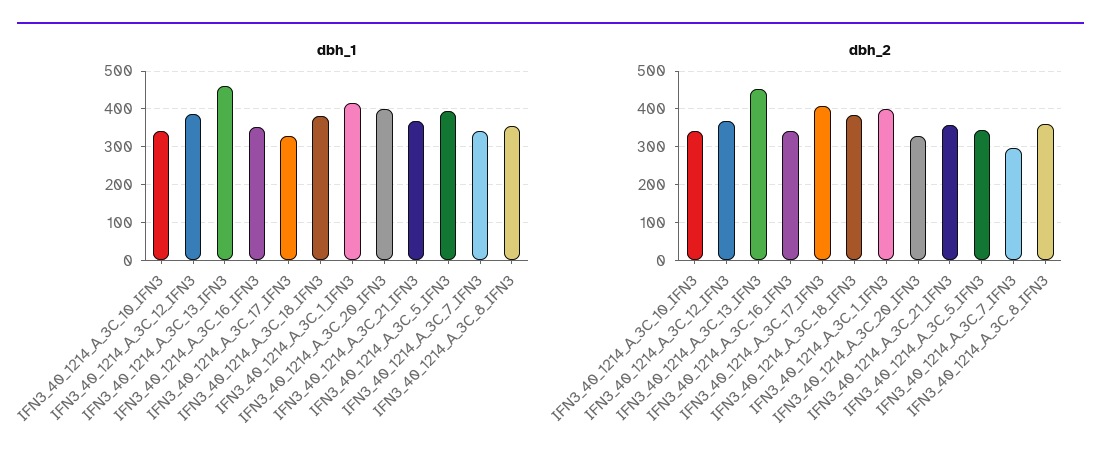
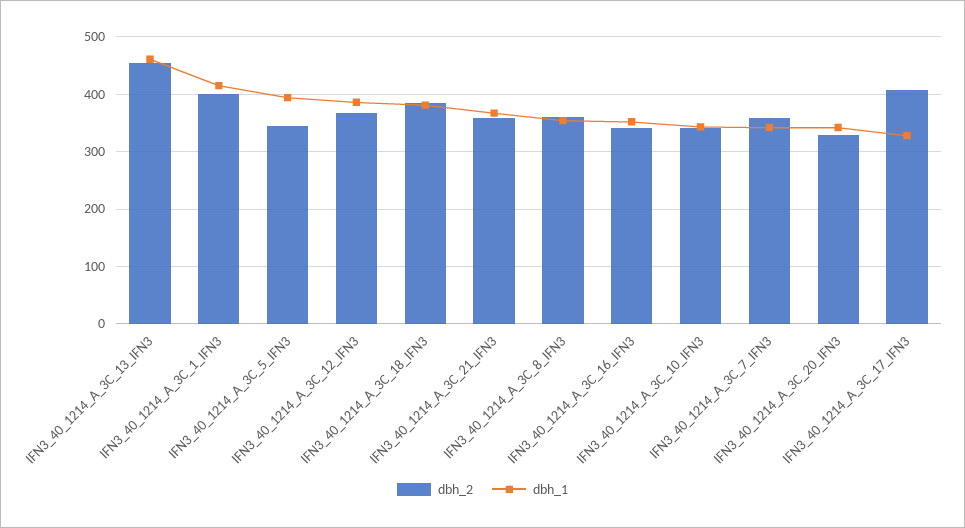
dbh_1, IFN3_40_1214_A_3C_20_IFN3: 400 -> 340
dbh_2, IFN3_40_1214_A_3C_7_IFN3: 300 -> 360

